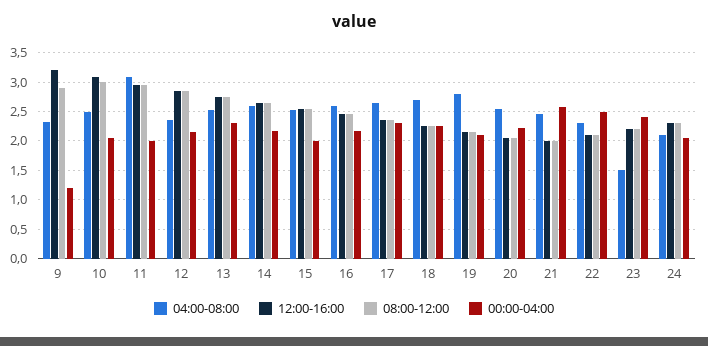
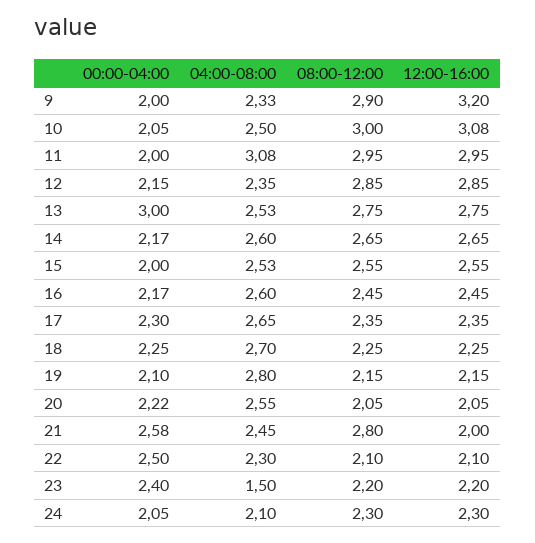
00:00-04:00, 9: 1.25 -> 2
00:00-04:00, 13: 2.25 -> 3
08:00-12:00, 21: 2 -> 2.8

